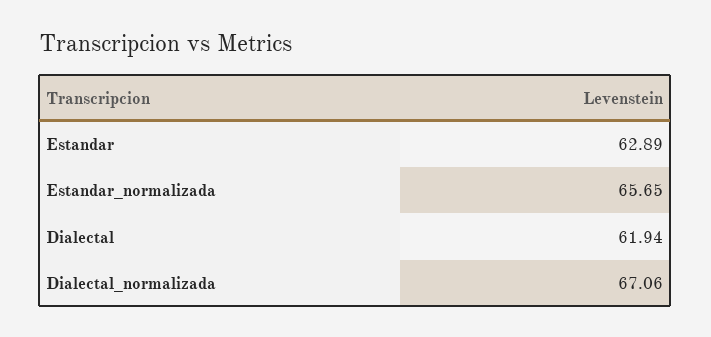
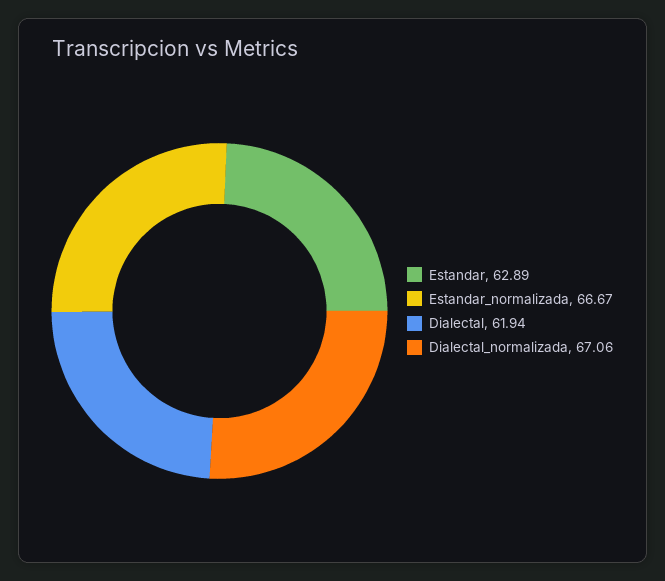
Estandar_normalizada: 65.65 -> 66.67

